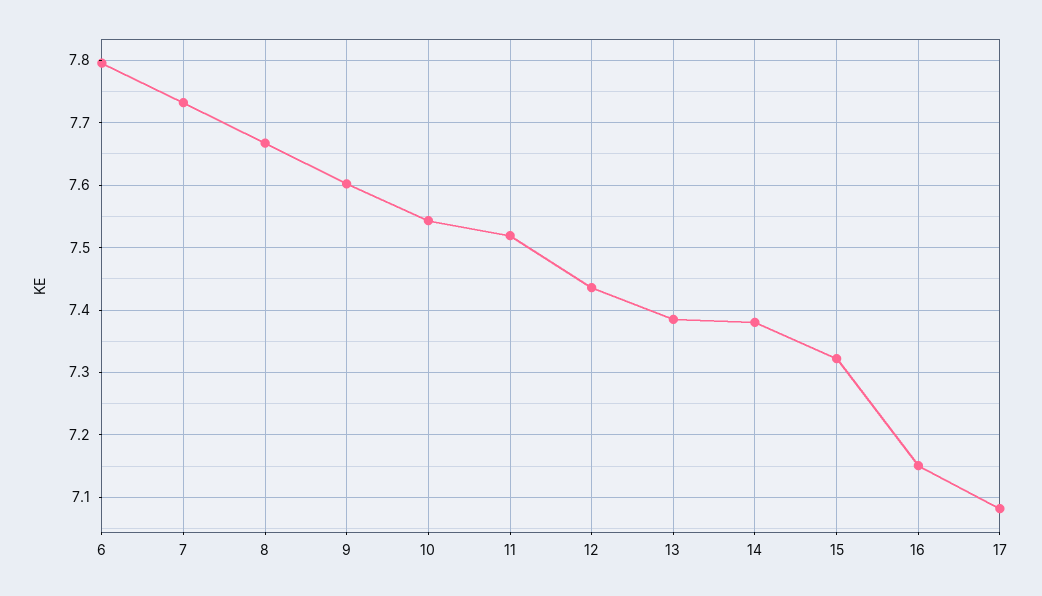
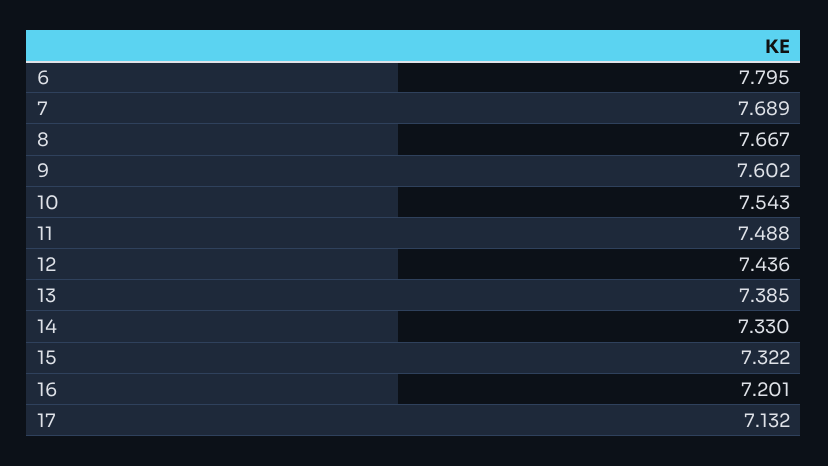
7: 7.73 -> 7.689
11: 7.52 -> 7.488
14: 7.38 -> 7.33
16: 7.15 -> 7.201
17: 7.08 -> 7.132

